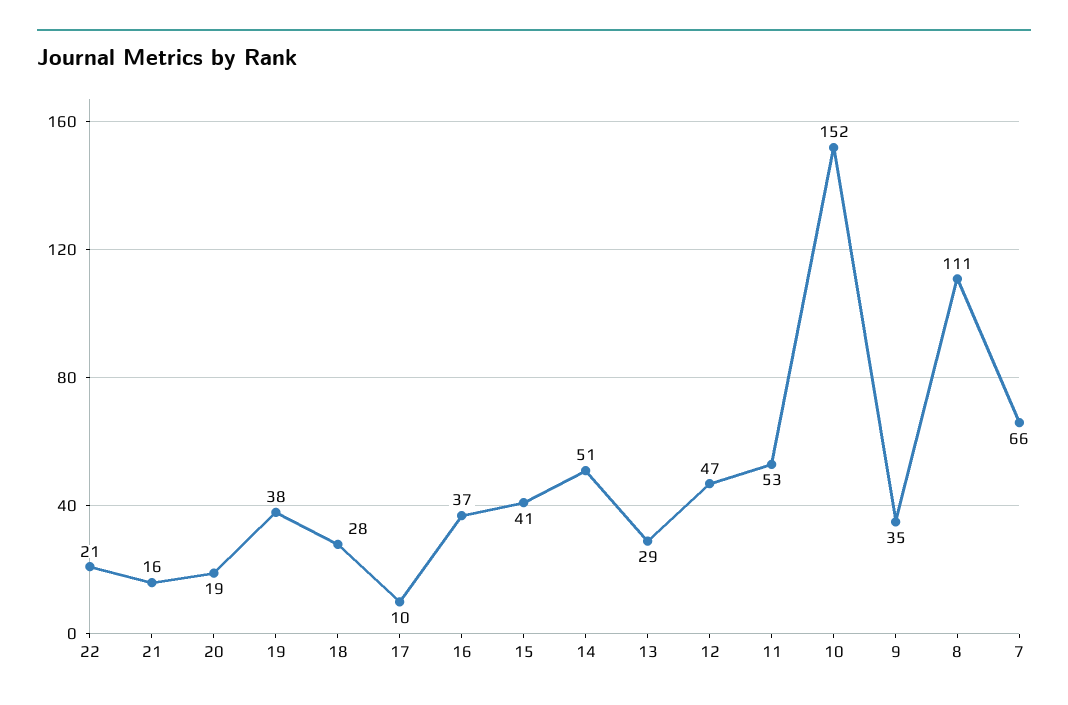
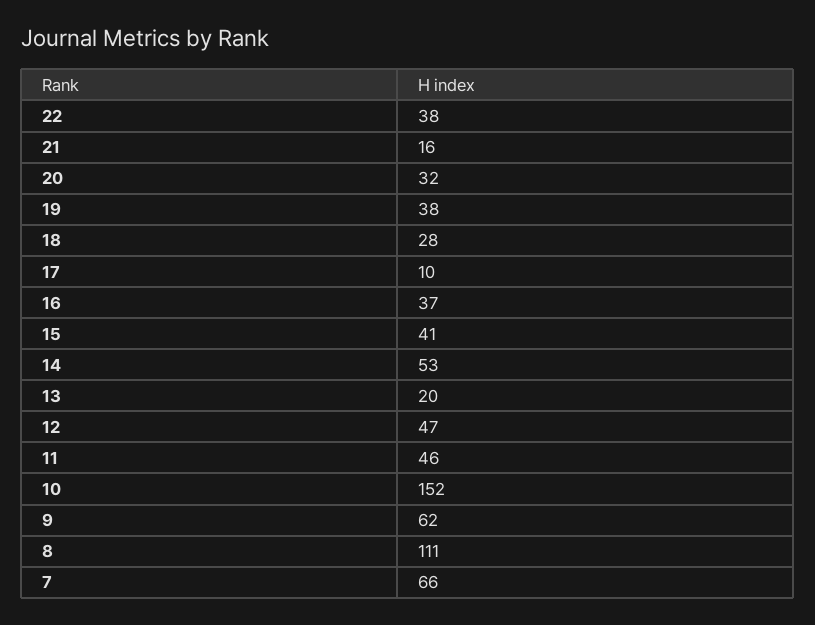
22: 21 -> 38
20: 19 -> 32
14: 51 -> 53
13: 29 -> 20
11: 53 -> 46
9: 35 -> 62

